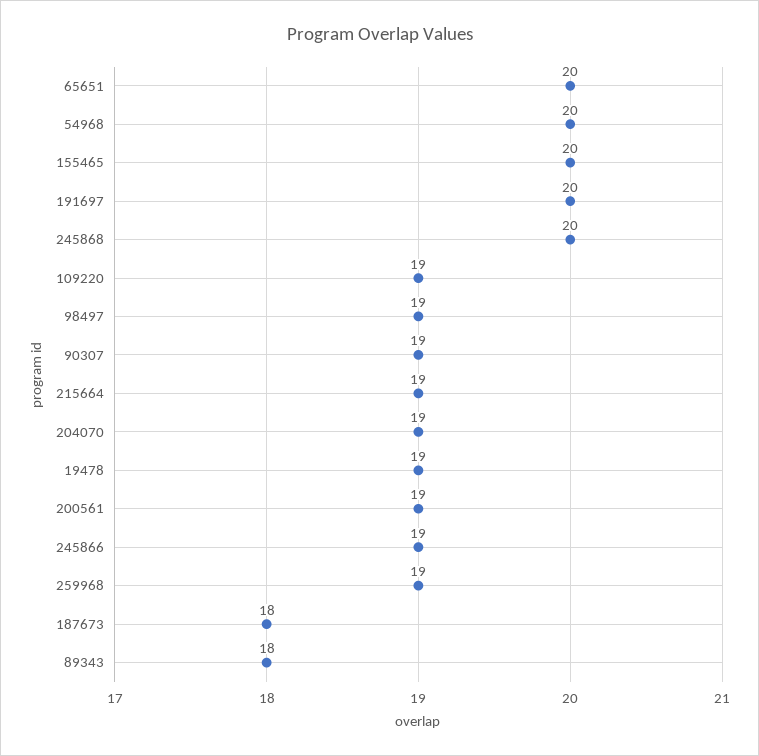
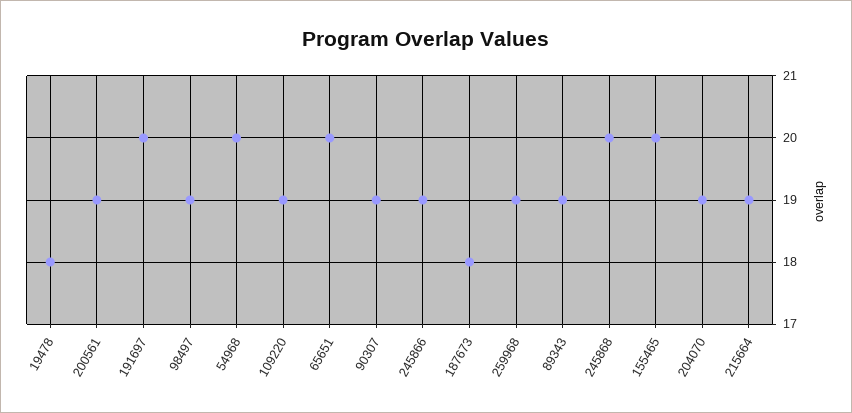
19478: 19 -> 18
89343: 18 -> 19

